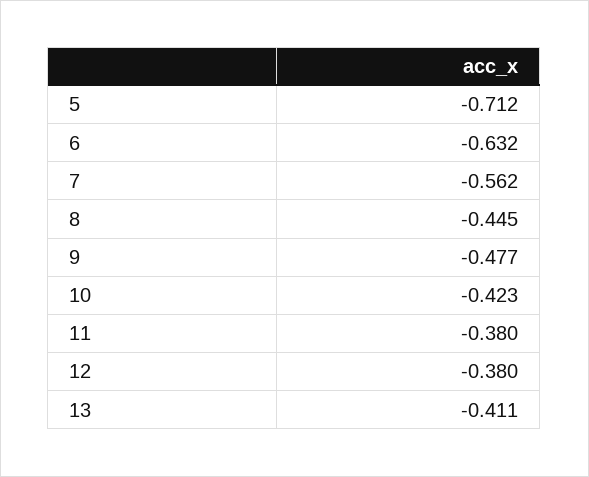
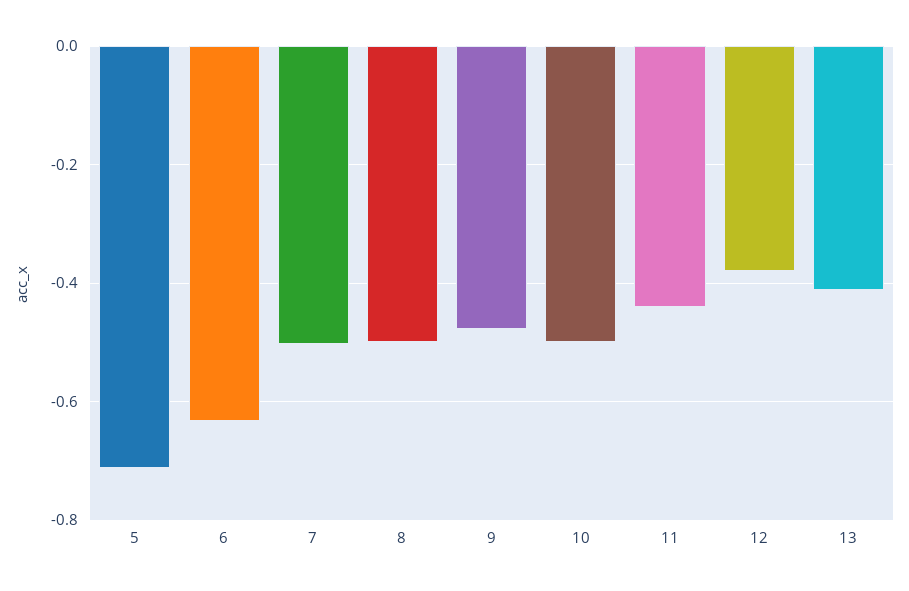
7: -0.562 -> -0.5
8: -0.445 -> -0.5
10: -0.423 -> -0.5
11: -0.38 -> -0.44

